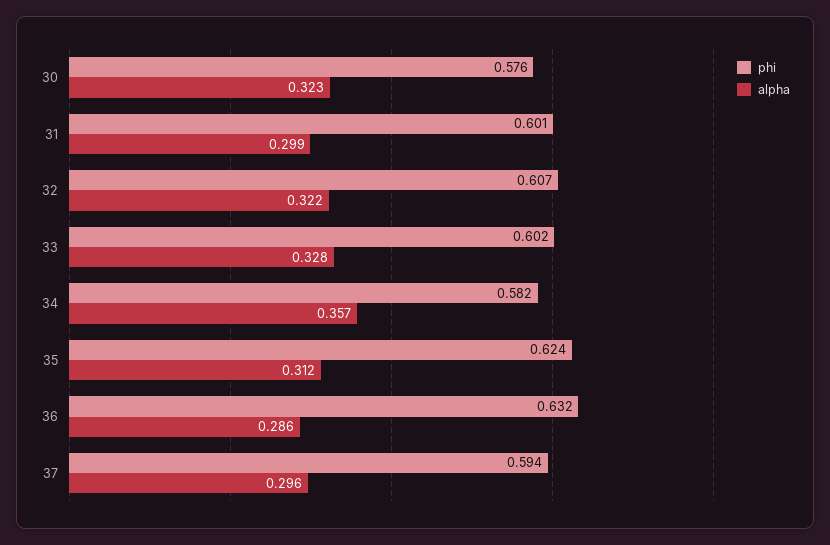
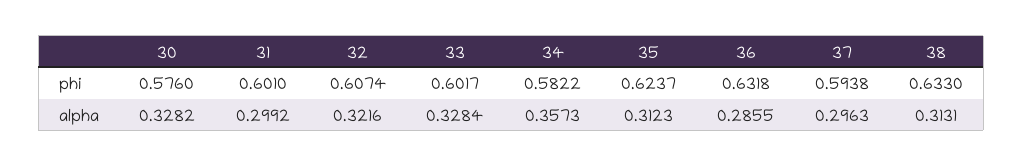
alpha, 30: 0.323 -> 0.3282
phi, 38: none -> 0.633
alpha, 38: none -> 0.3131

